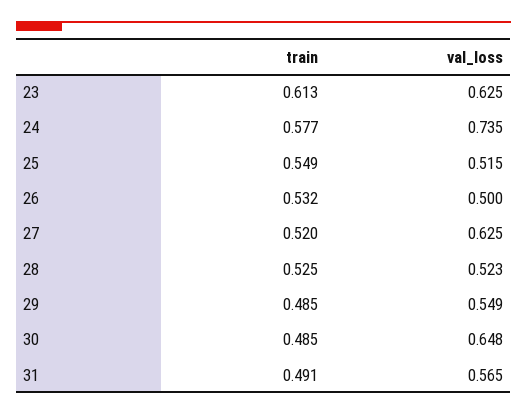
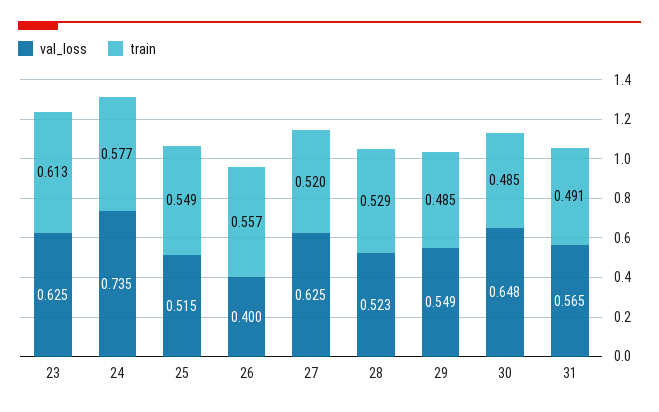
train, 26: 0.532 -> 0.557
val_loss, 26: 0.5 -> 0.4
train, 28: 0.525 -> 0.529

